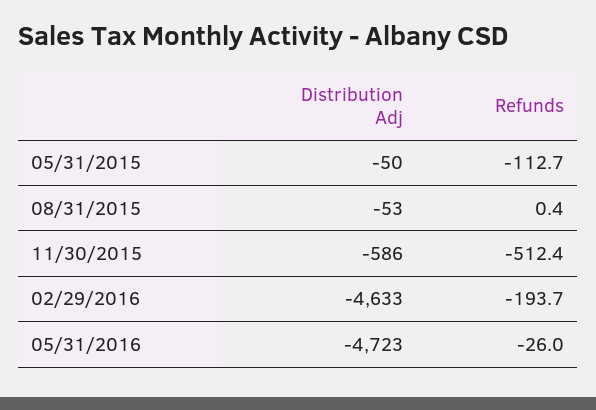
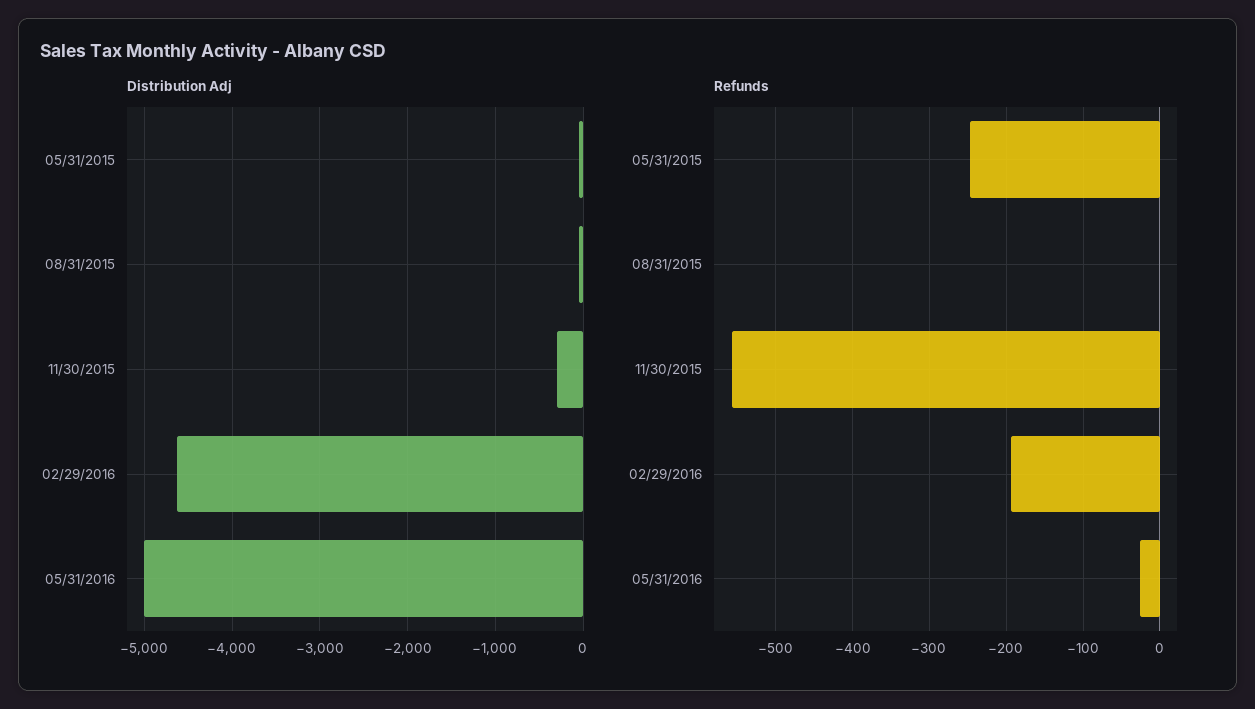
Refunds, 05/31/2015: -112.7 -> -250
Distribution Adj, 11/30/2015: -586 -> -300
Refunds, 11/30/2015: -512.4 -> -560
Distribution Adj, 05/31/2016: -4723 -> -5000

